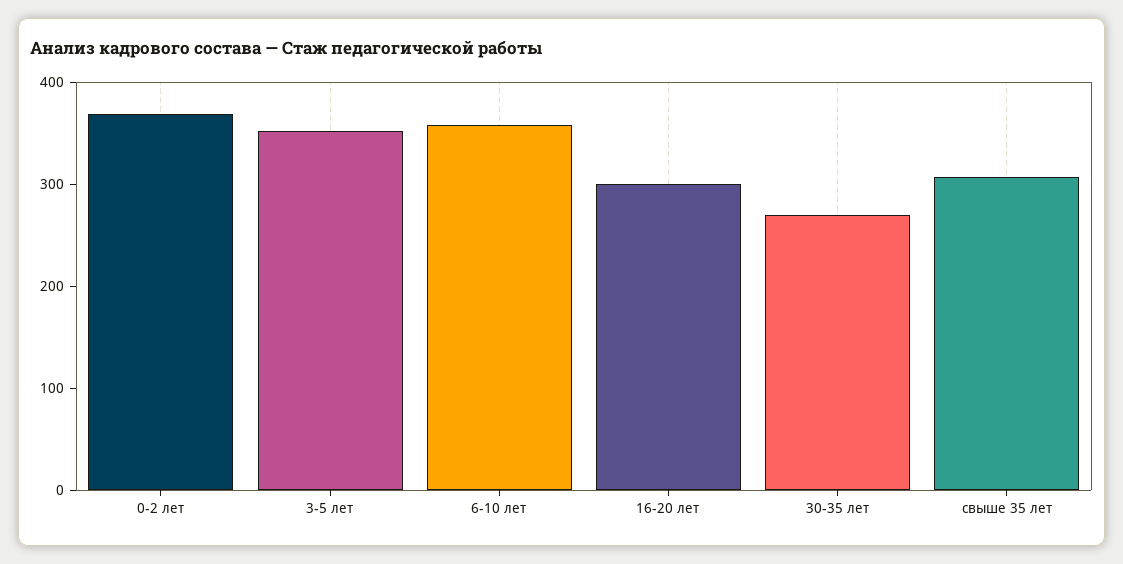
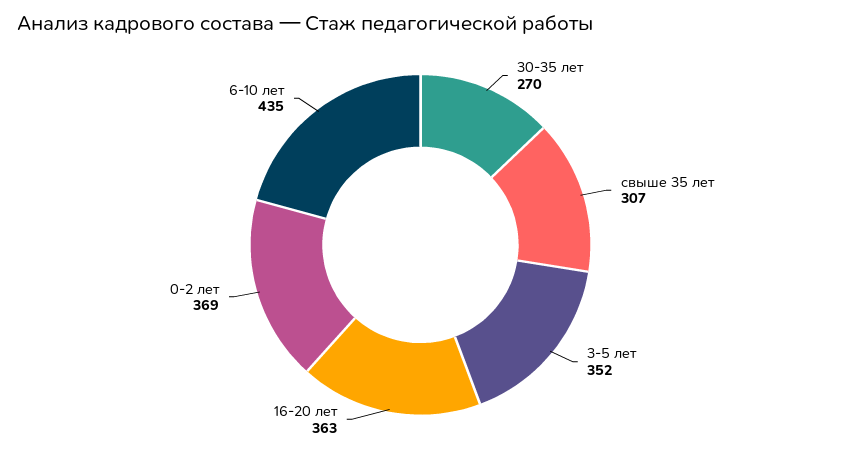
6-10 лет: 360 -> 435
16-20 лет: 300 -> 363

